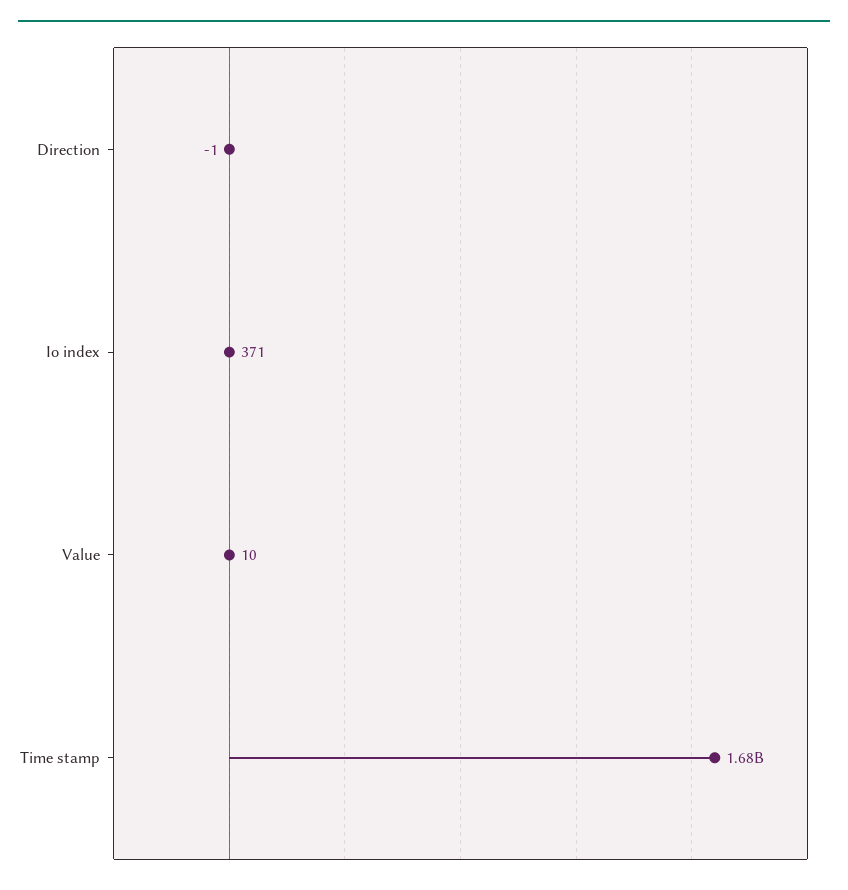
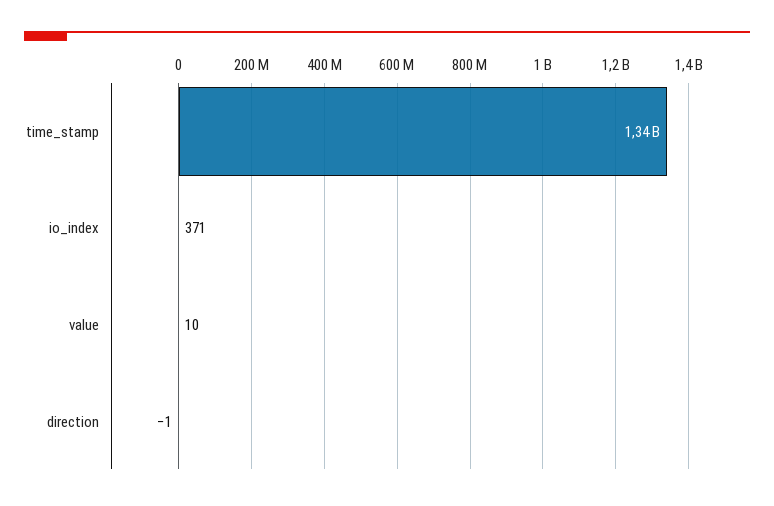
Time stamp: 1680000000 -> 1340000000

